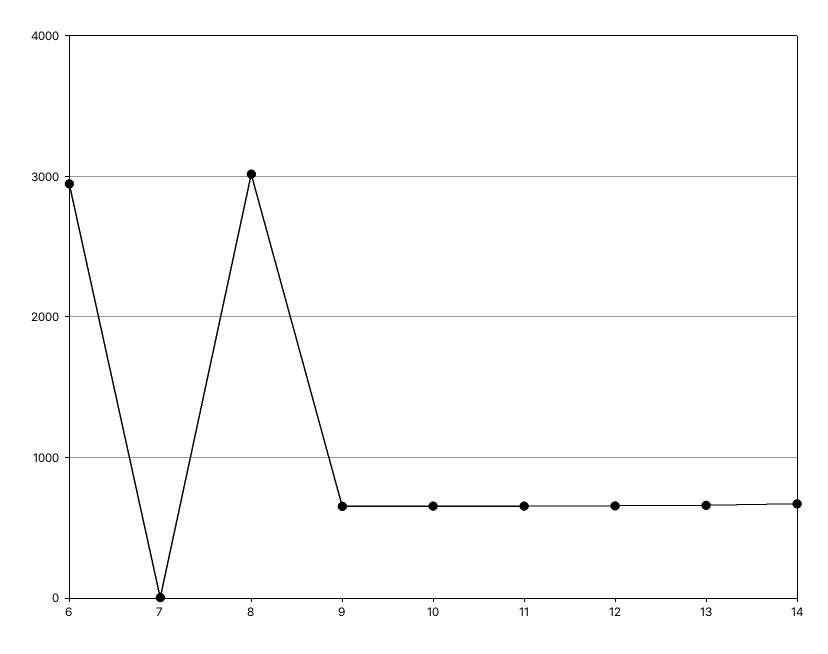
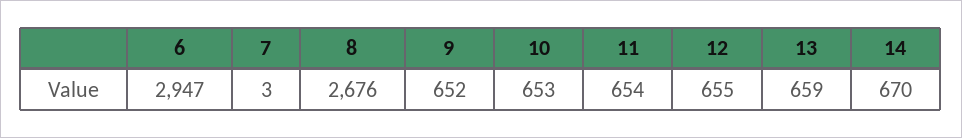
8: 3000 -> 2676

